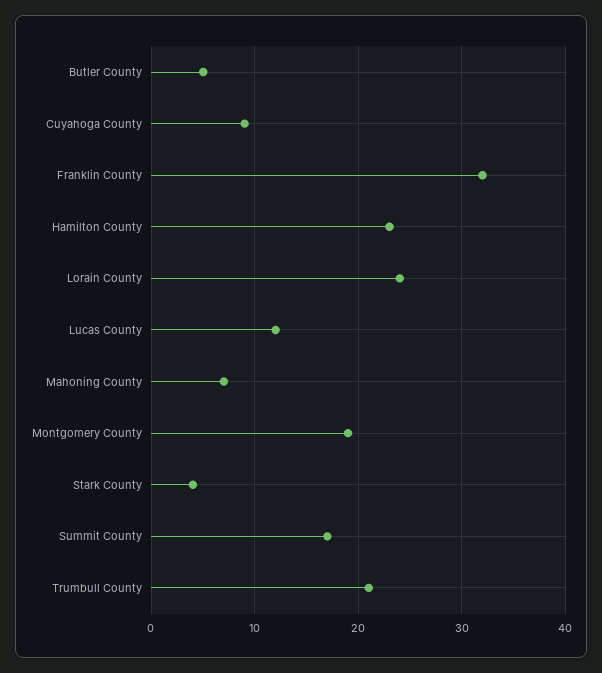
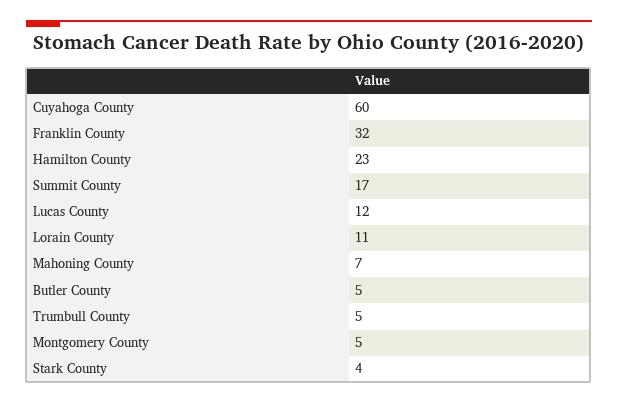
Cuyahoga County: 9 -> 60
Lorain County: 24 -> 11
Montgomery County: 19 -> 5
Trumbull County: 21 -> 5

